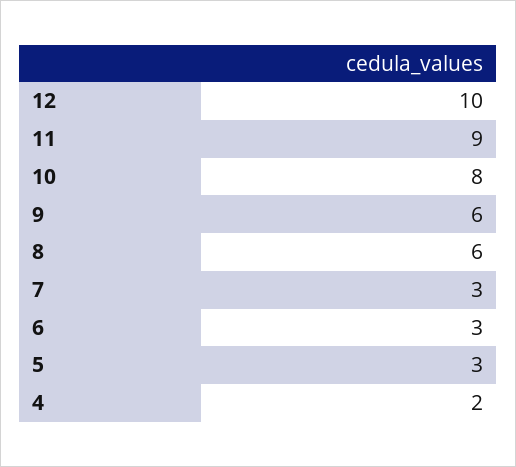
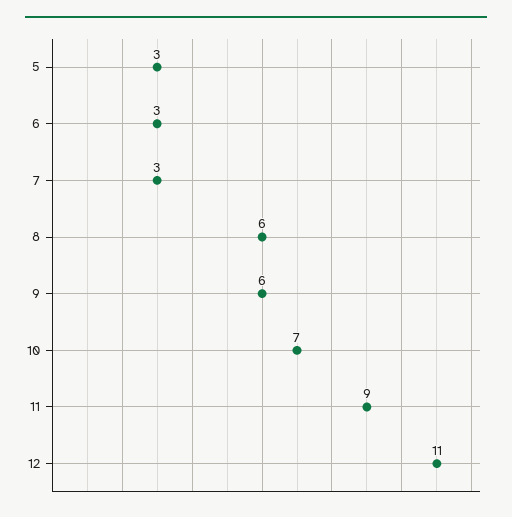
12: 10 -> 11
10: 8 -> 7
4: 2 -> none

